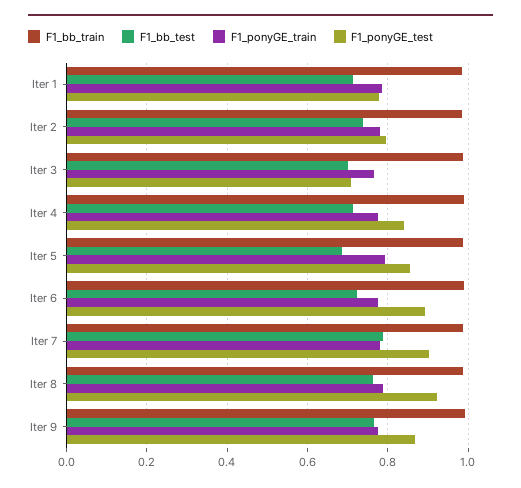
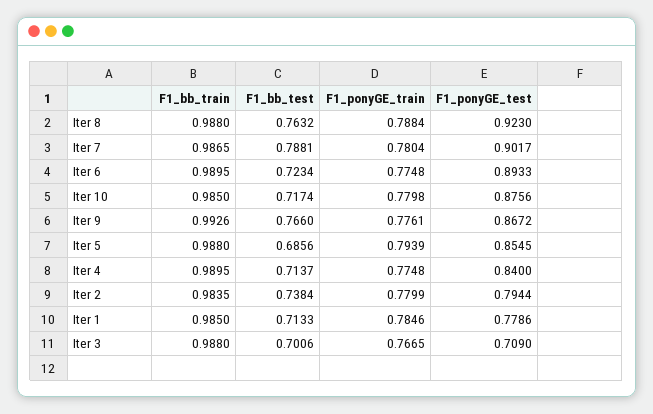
F1_bb_train, Iter 10: none -> 0.985
F1_bb_test, Iter 10: none -> 0.7174
F1_ponyGE_train, Iter 10: none -> 0.7798
F1_ponyGE_test, Iter 10: none -> 0.8756

